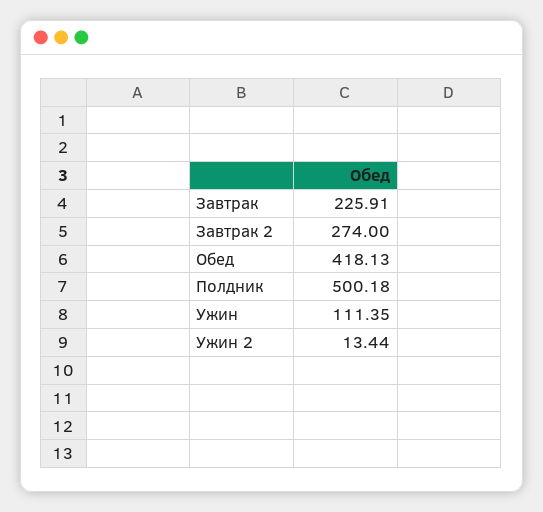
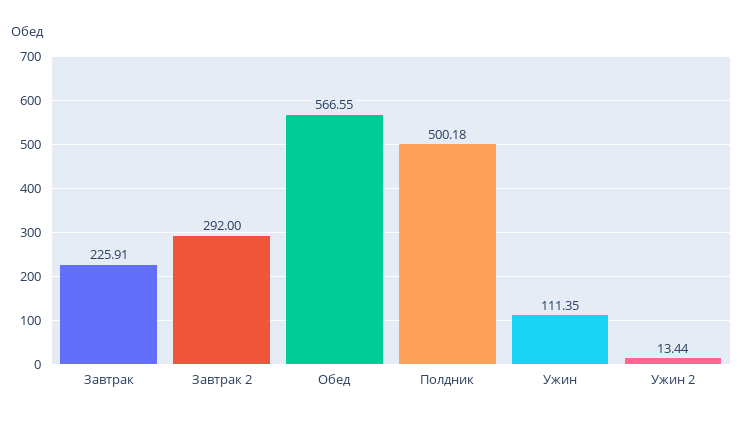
Завтрак 2: 274 -> 292
Обед: 418.13 -> 566.55

